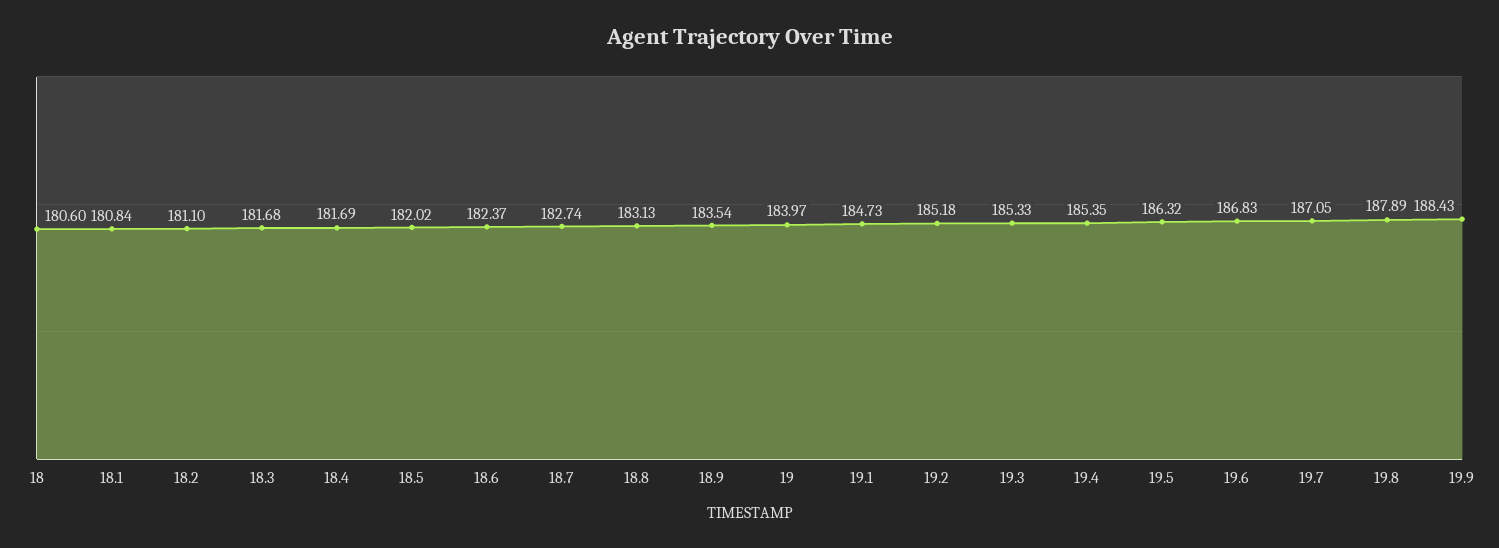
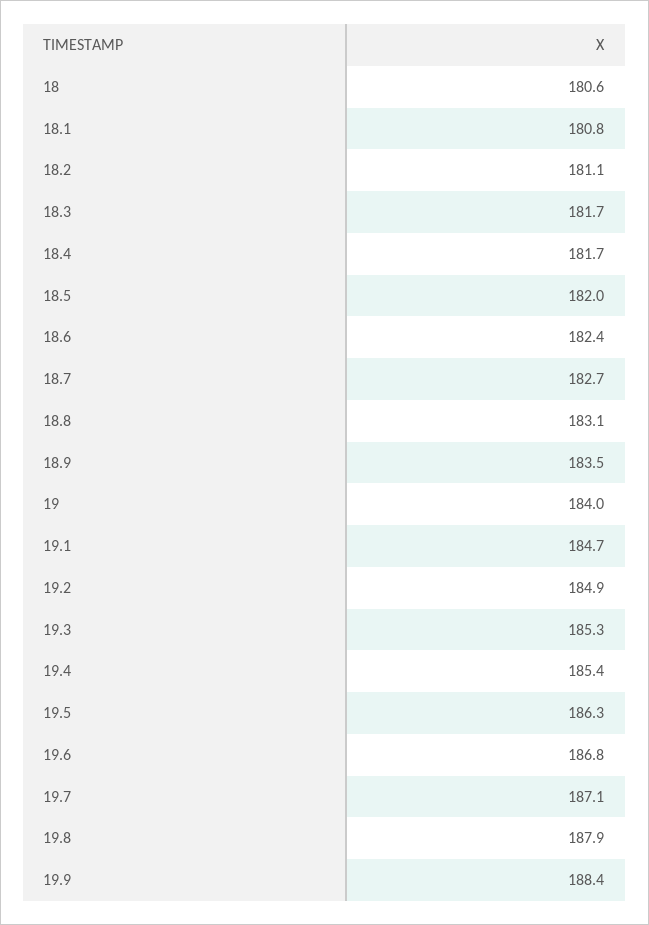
19.2: 185.18 -> 184.9

